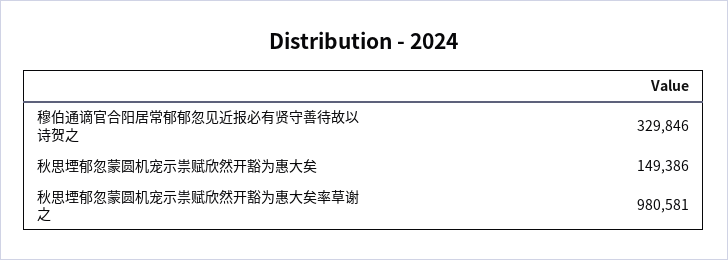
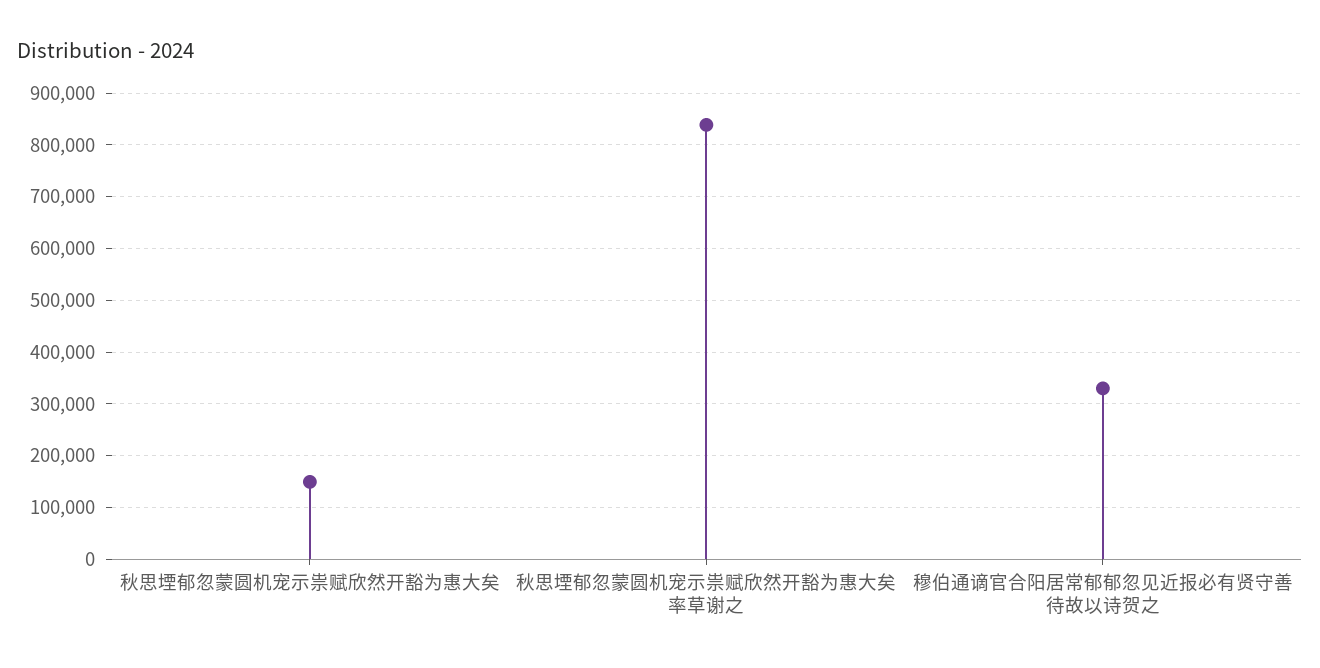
秋思堙郁忽蒙圆机宠示祟赋欣然开豁为惠大矣率草谢之: 980581 -> 840000

